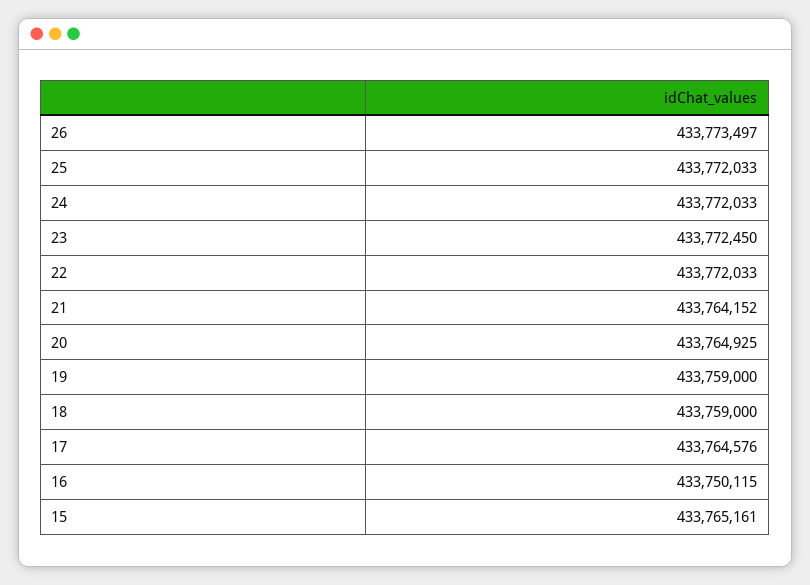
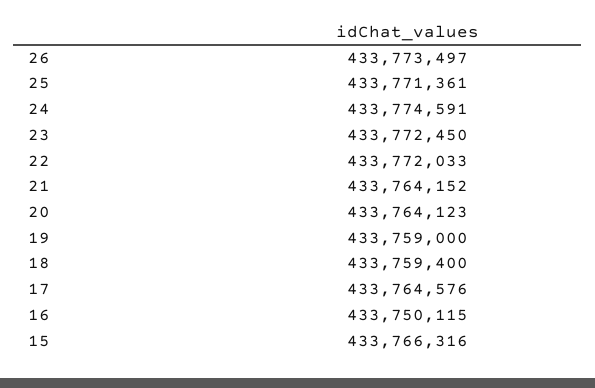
25: 433772033 -> 433771361
24: 433772033 -> 433774591
20: 433764925 -> 433764123
18: 433759000 -> 433759400
15: 433765161 -> 433766316

